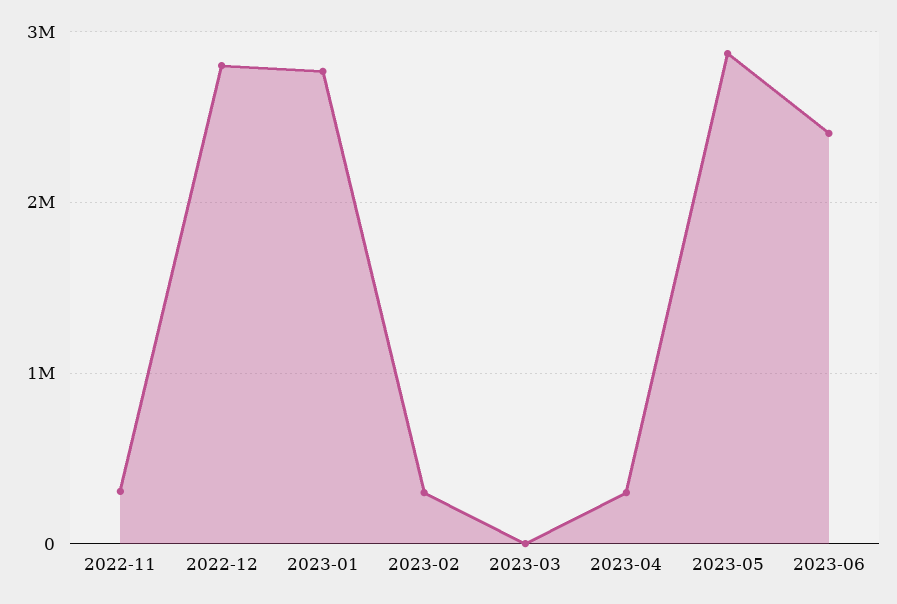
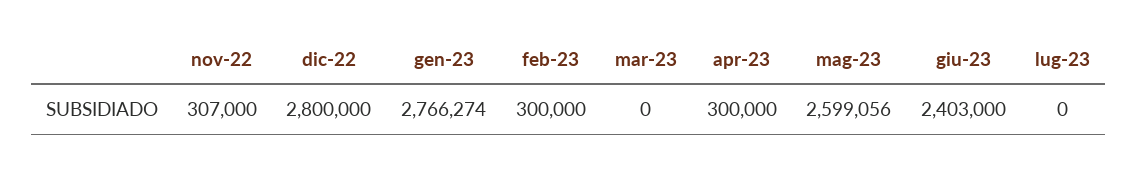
2023-05: 2900000 -> 2599056
lug-23: none -> 0

